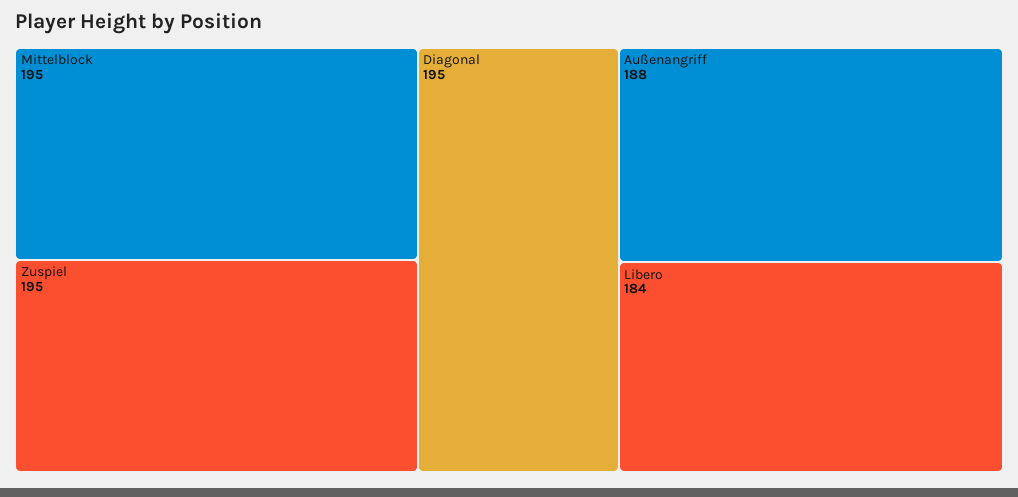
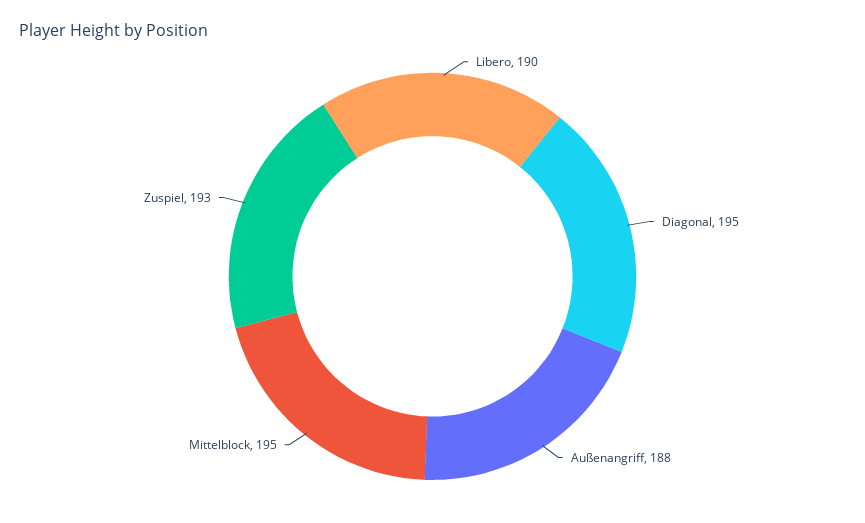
Zuspiel: 195 -> 193
Libero: 184 -> 190

